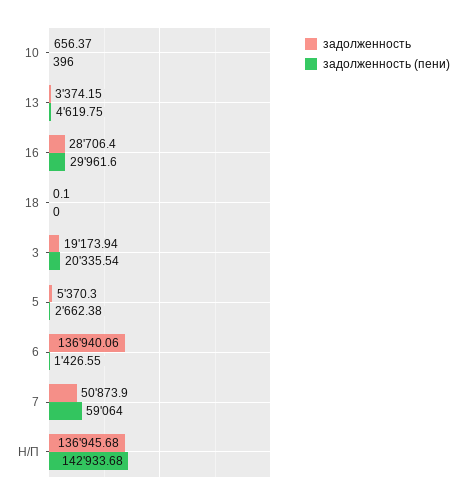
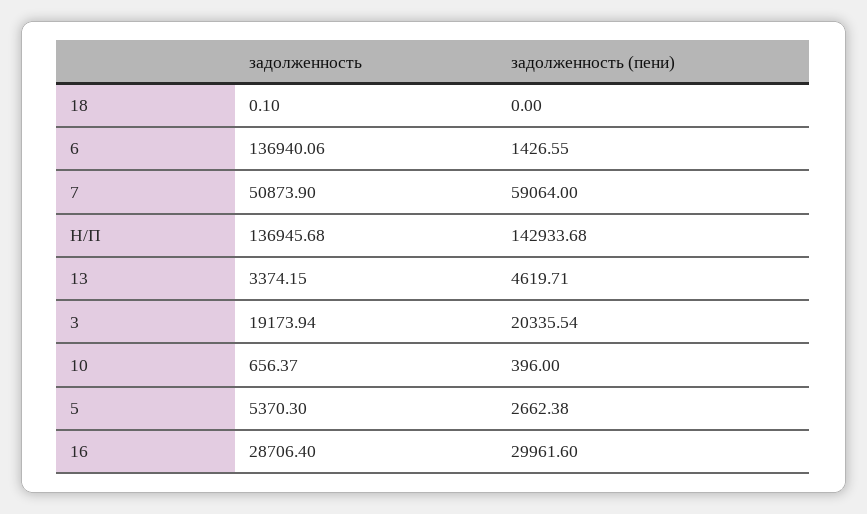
задолженность (пени), 13: 4619.75 -> 4619.71

